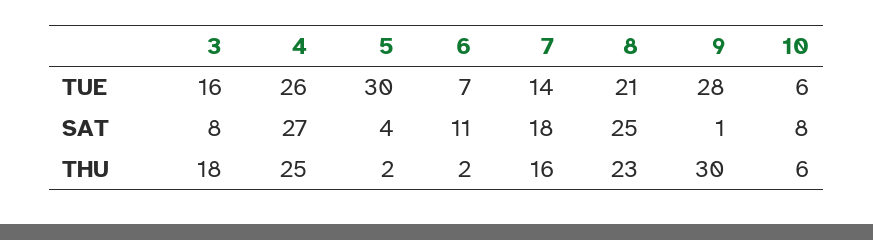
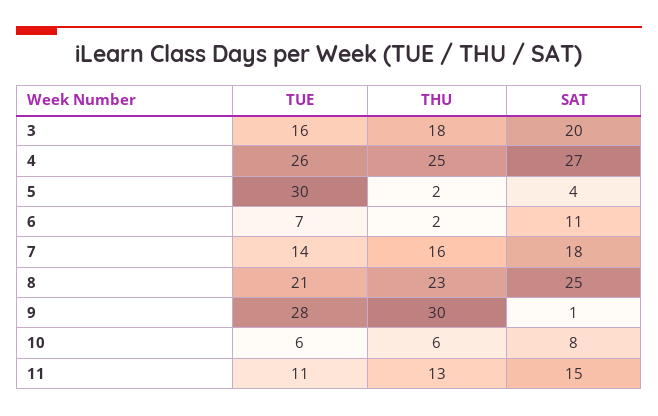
3, SAT: 8 -> 20
11, TUE: none -> 11
11, THU: none -> 13
11, SAT: none -> 15

